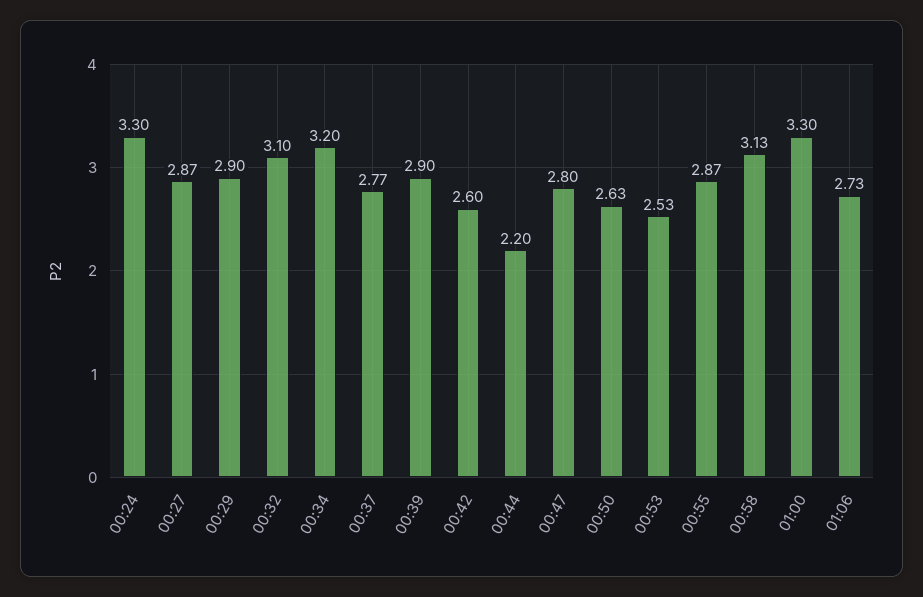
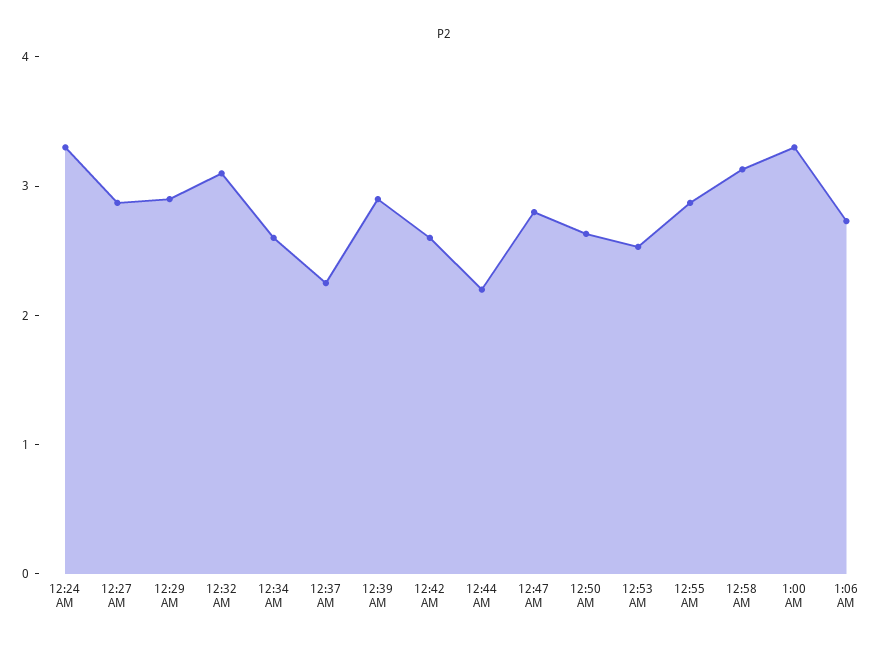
00:34: 3.2 -> 2.6
00:37: 2.77 -> 2.2

